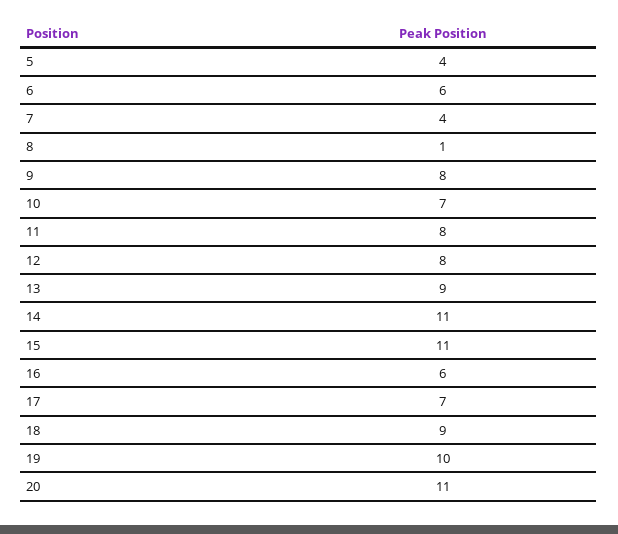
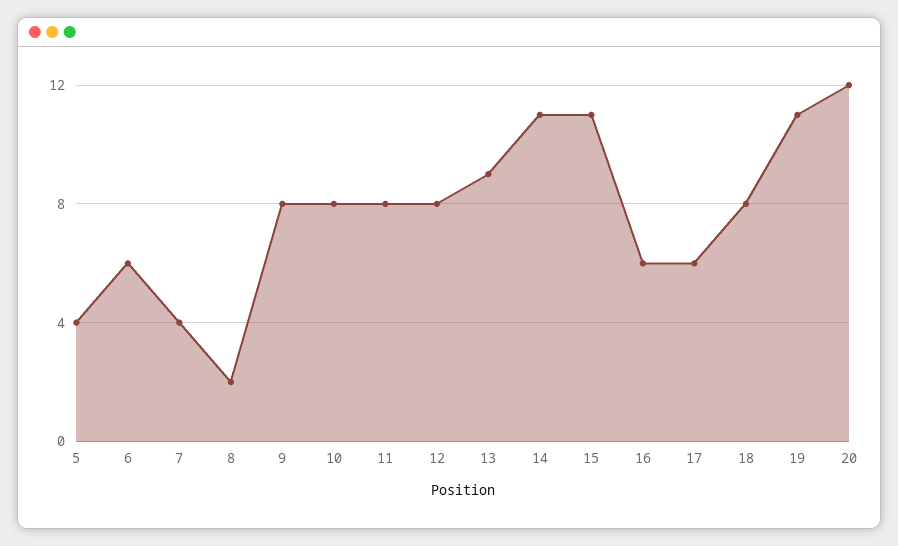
8: 1 -> 2
10: 7 -> 8
17: 7 -> 6
18: 9 -> 8
19: 10 -> 11
20: 11 -> 12

